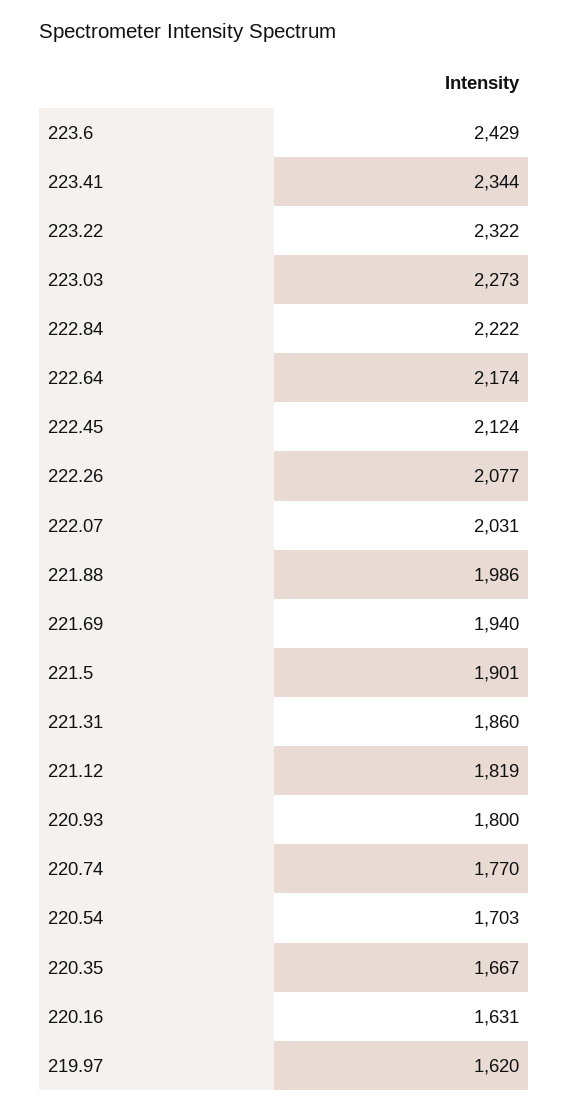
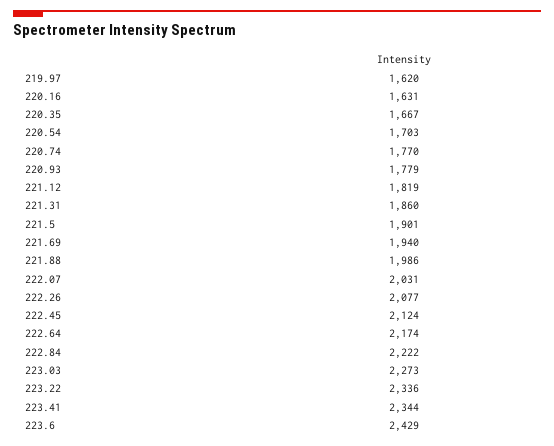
223.22: 2322 -> 2336
220.93: 1800 -> 1779

